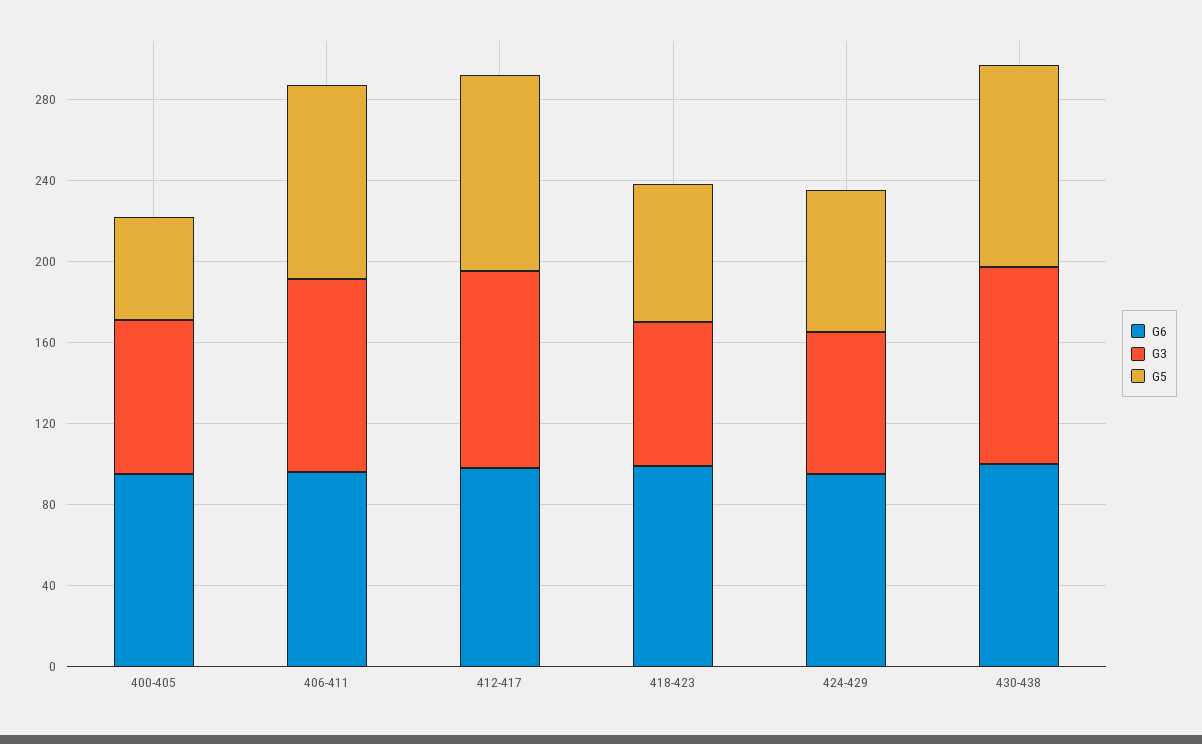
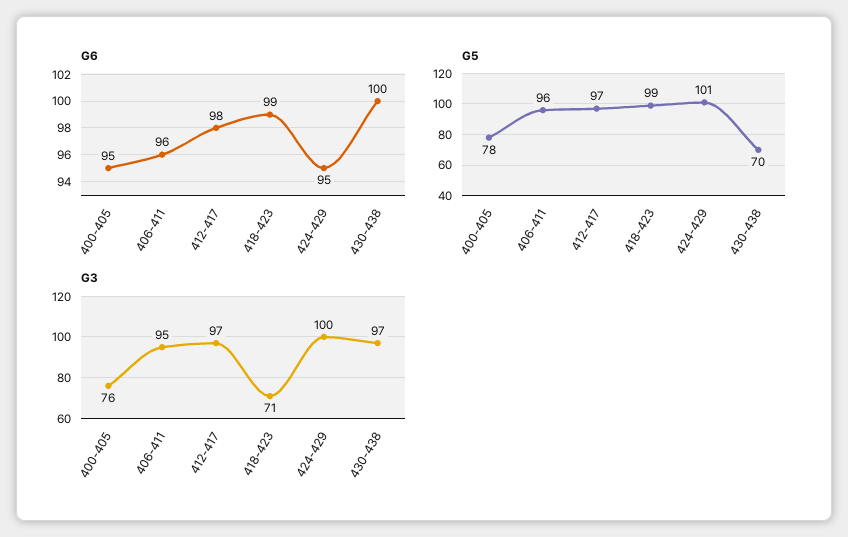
G5, 400-405: 50 -> 78
G5, 418-423: 70 -> 99
G3, 424-429: 70 -> 100
G5, 424-429: 70 -> 101
G5, 430-438: 100 -> 70

